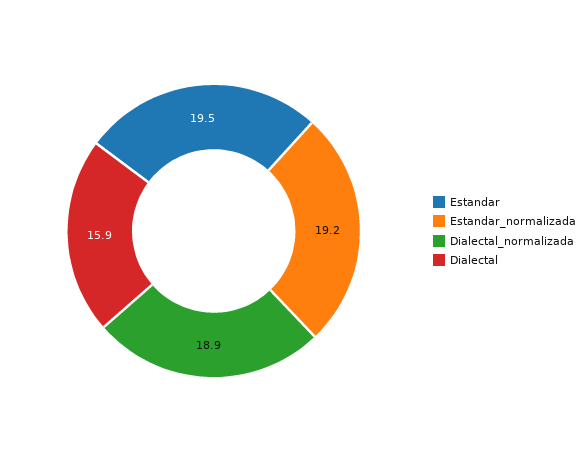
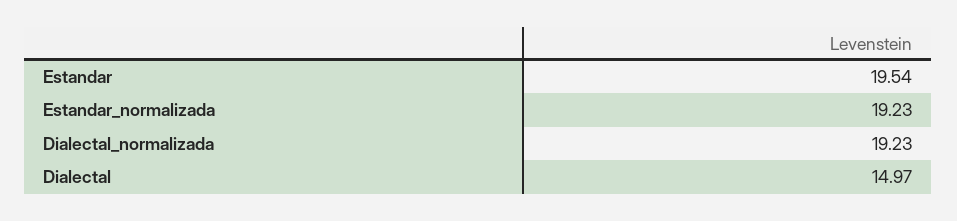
Dialectal_normalizada: 18.9 -> 19.23
Dialectal: 15.9 -> 14.97

